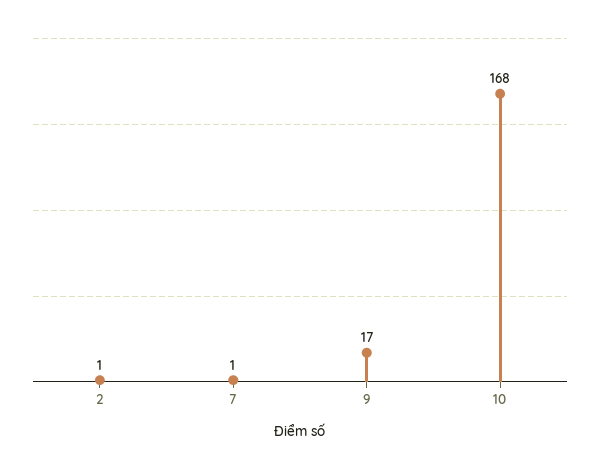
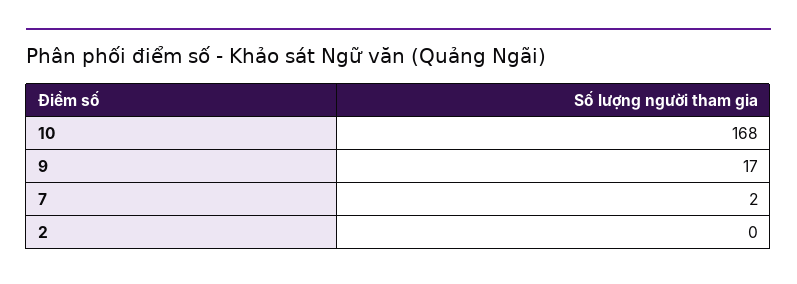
2: 1 -> 0
7: 1 -> 2

